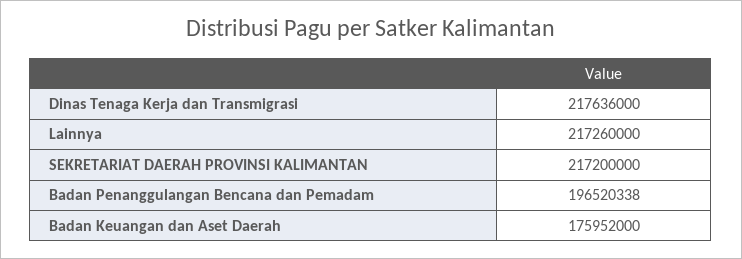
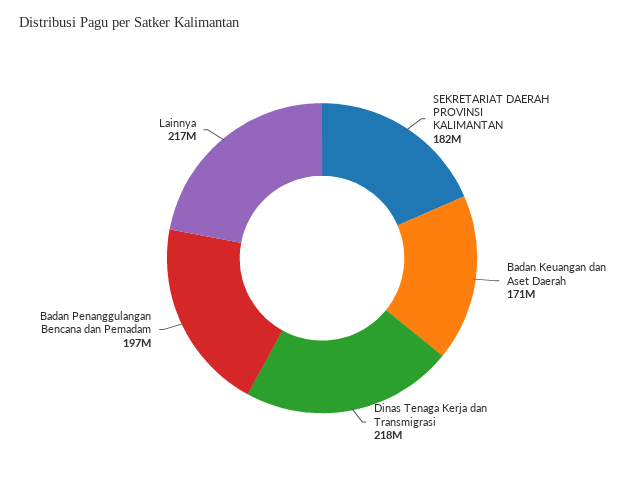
SEKRETARIAT DAERAH PROVINSI KALIMANTAN: 217200000 -> 182000000
Badan Keuangan dan Aset Daerah: 175952000 -> 171000000

